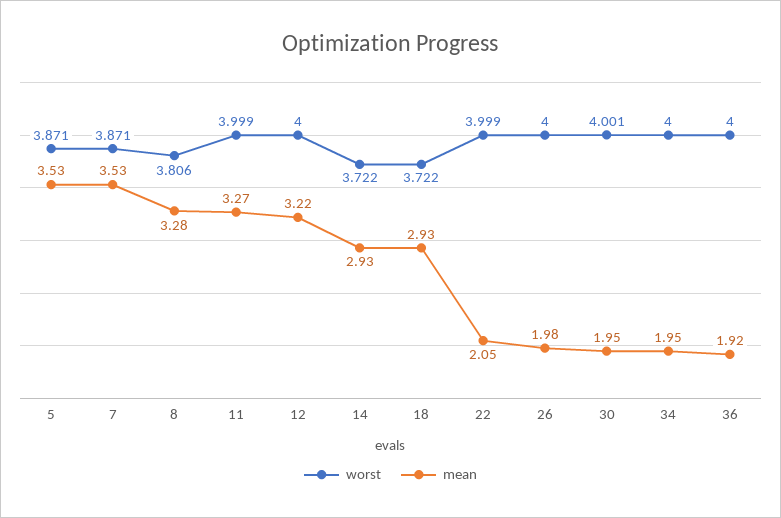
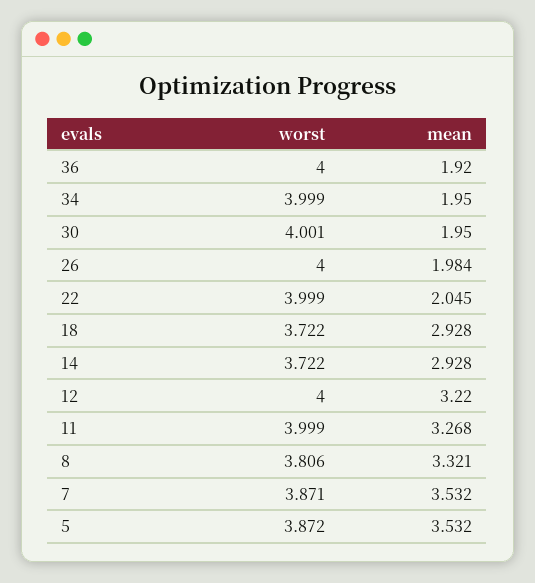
worst, 5: 3.871 -> 3.872
mean, 8: 3.28 -> 3.321
worst, 34: 4 -> 3.999

